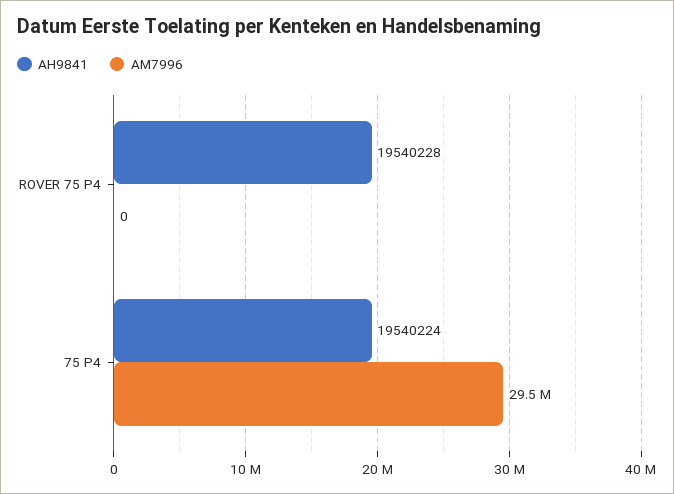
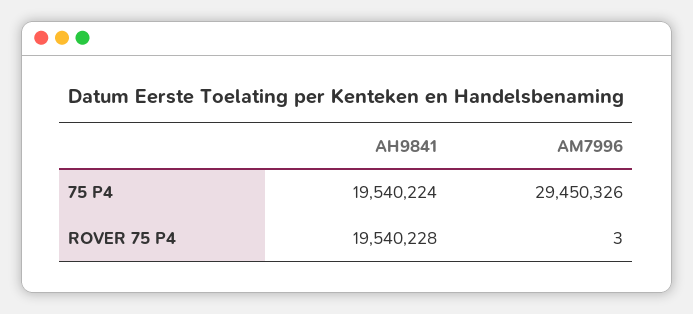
AM7996, ROVER 75 P4: 0 -> 3

